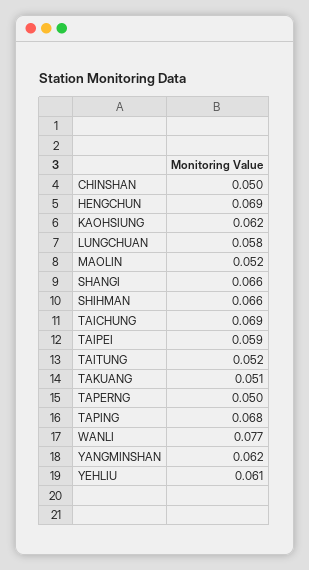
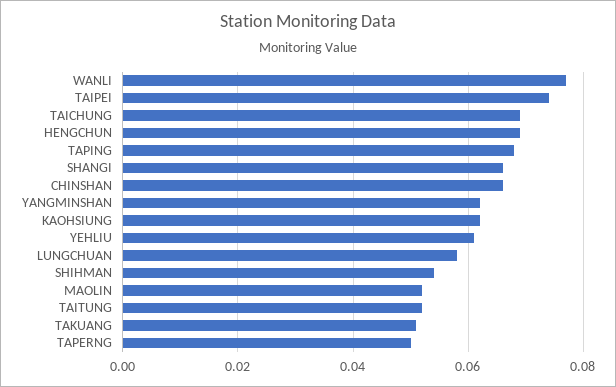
CHINSHAN: 0.05 -> 0.065
SHIHMAN: 0.066 -> 0.055
TAIPEI: 0.059 -> 0.075

